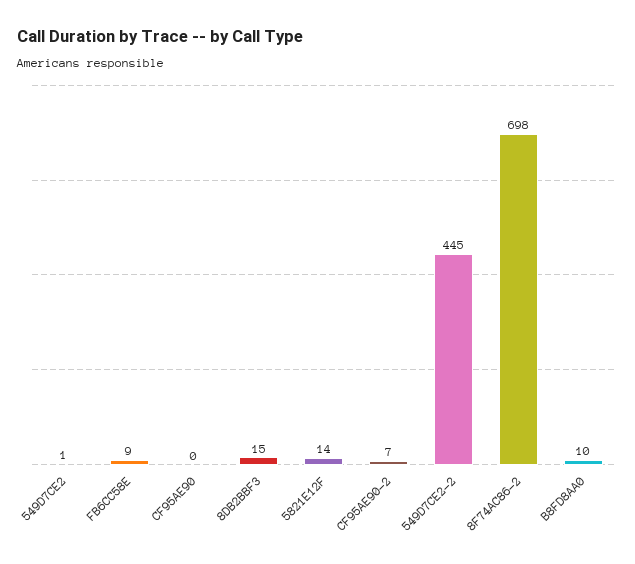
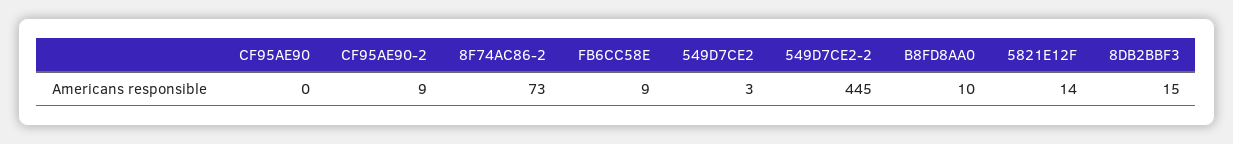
549D7CE2: 1 -> 3
CF95AE90-2: 7 -> 9
8F74AC86-2: 698 -> 73

